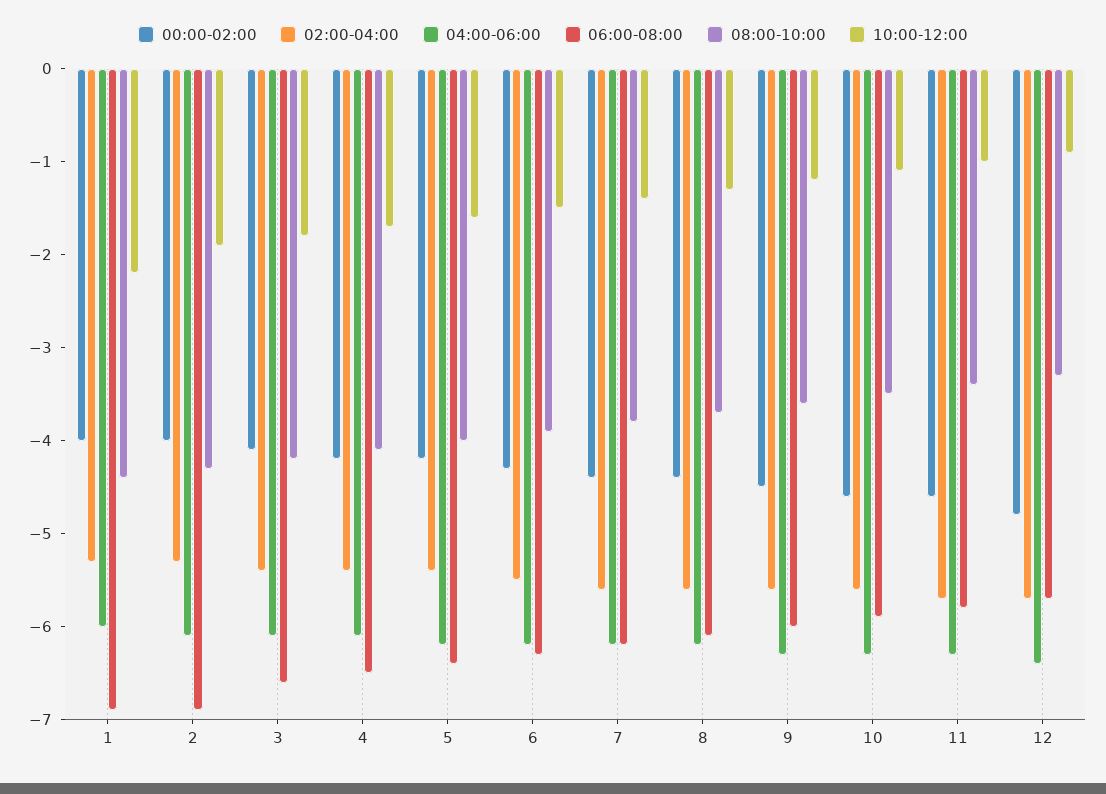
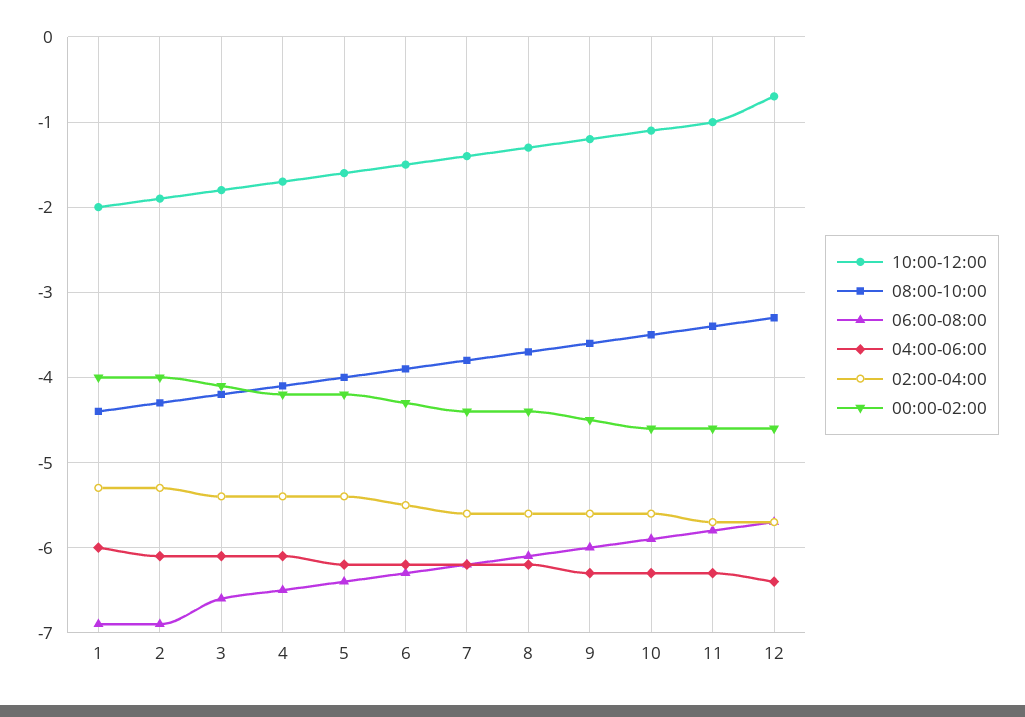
10:00-12:00, 1: -2.2 -> -2
00:00-02:00, 12: -4.8 -> -4.6
10:00-12:00, 12: -0.9 -> -0.7

